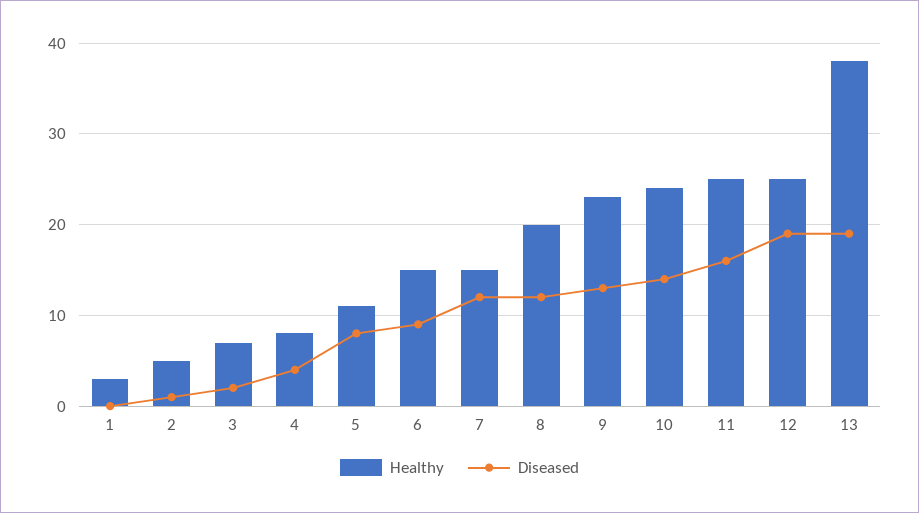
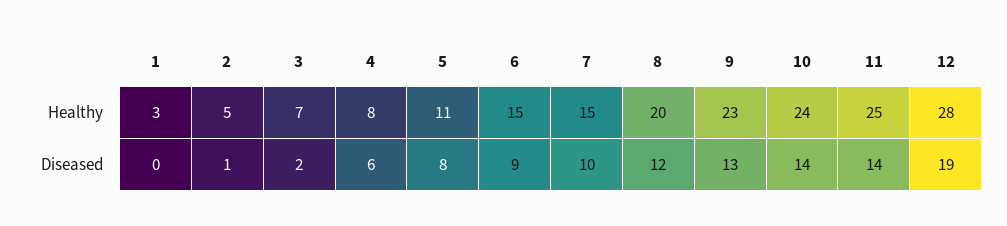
Diseased, 4: 4 -> 6
Diseased, 7: 12 -> 10
Diseased, 11: 16 -> 14
Healthy, 12: 25 -> 28
Healthy, 13: 38 -> none
Diseased, 13: 19 -> none

